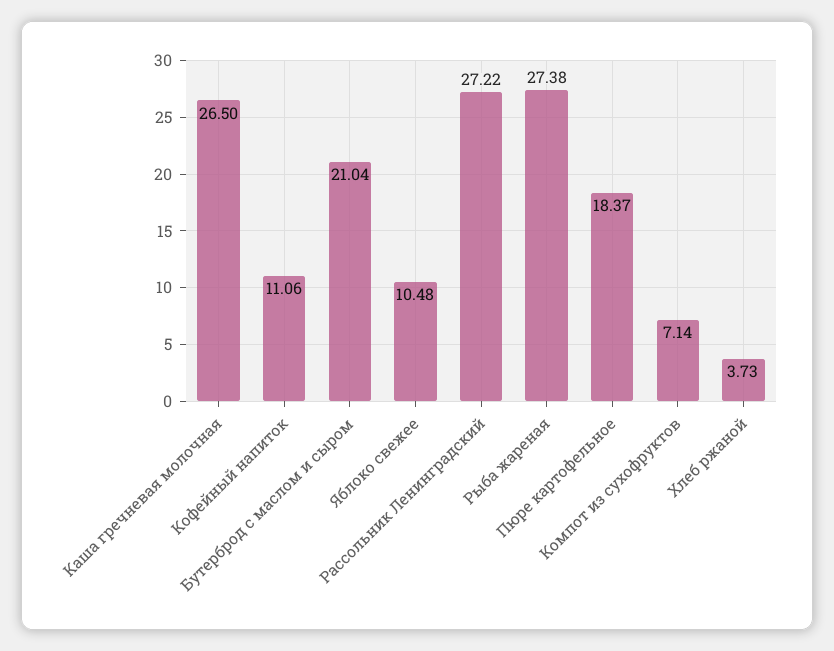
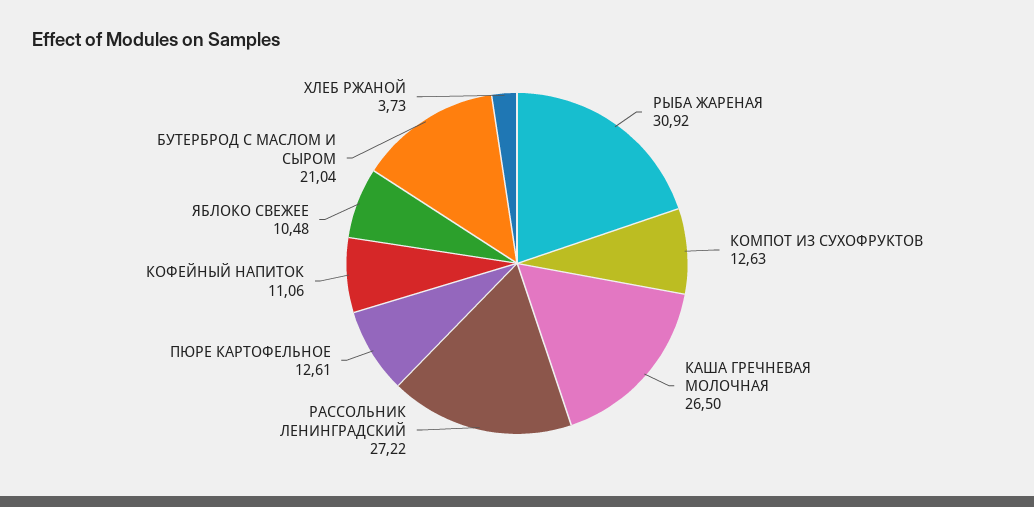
Рыба жареная: 27.38 -> 30.92
Пюре картофельное: 18.37 -> 12.61
Компот из сухофруктов: 7.14 -> 12.63

